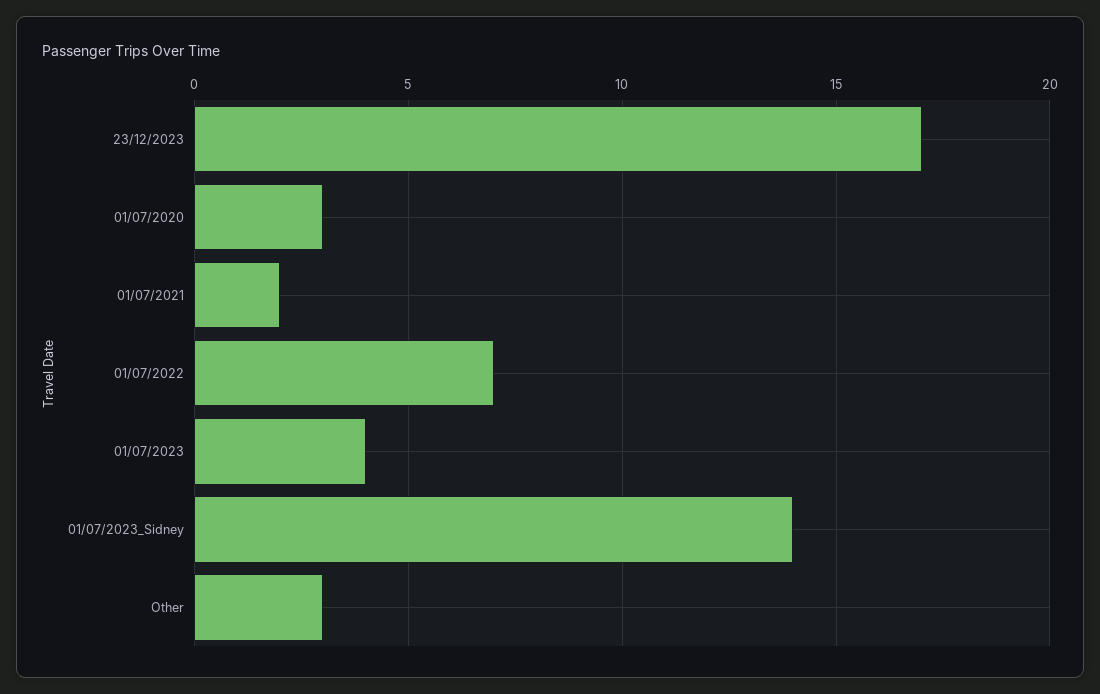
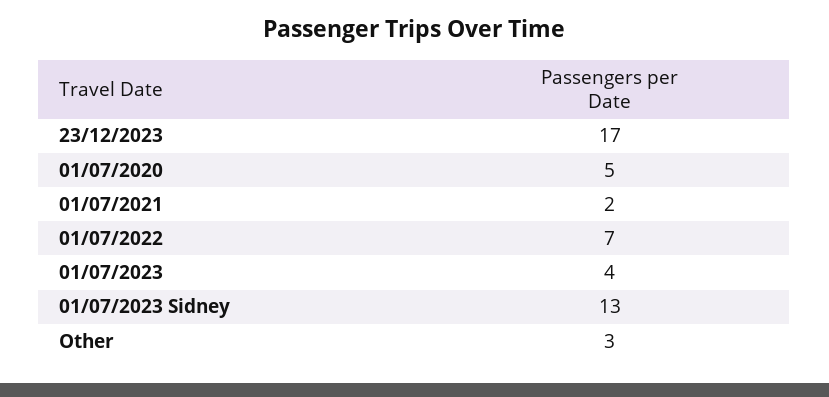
01/07/2020: 3 -> 5
01/07/2023_Sidney: 14 -> 13

